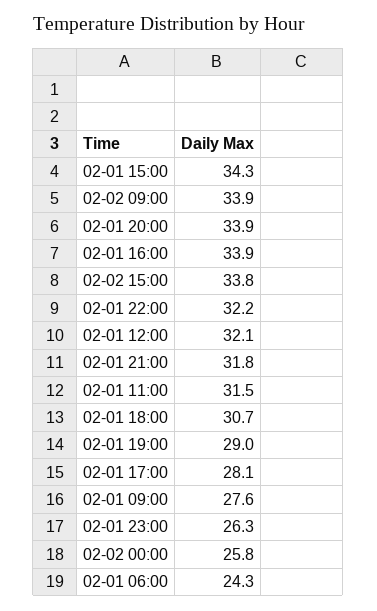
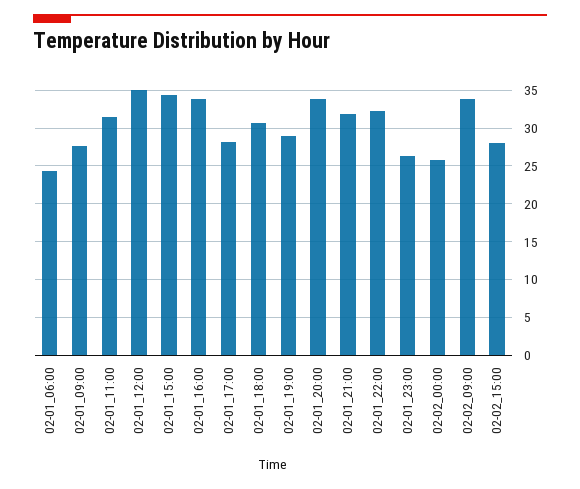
02-02 15:00: 33.8 -> 28
02-01 12:00: 32.1 -> 35

